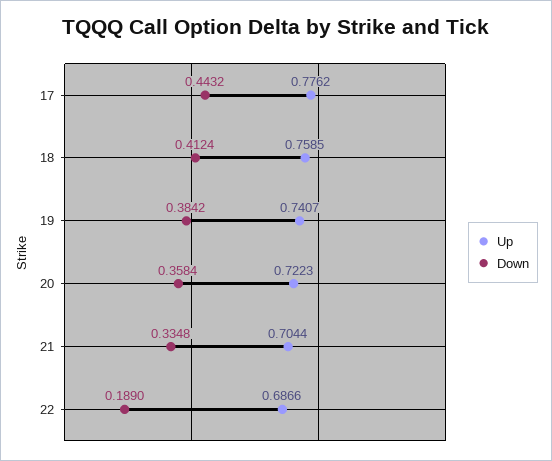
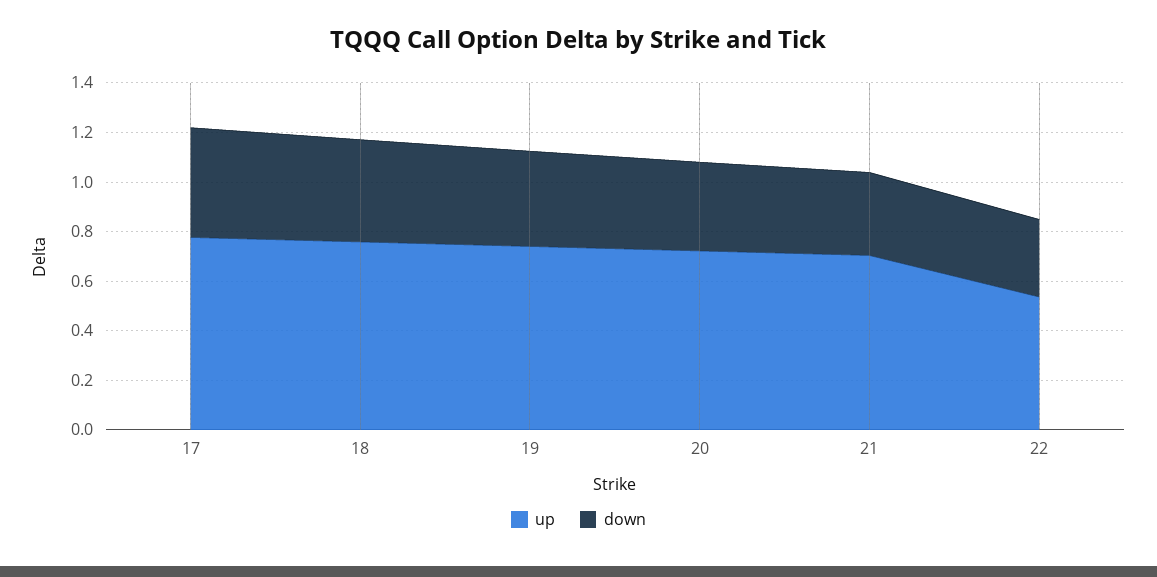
Up, 22: 0.6866 -> 0.55
Down, 22: 0.189 -> 0.3

